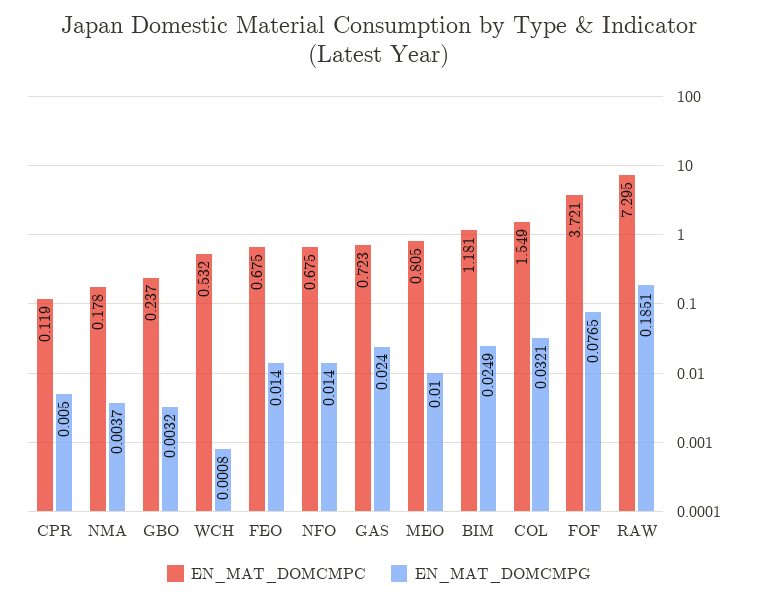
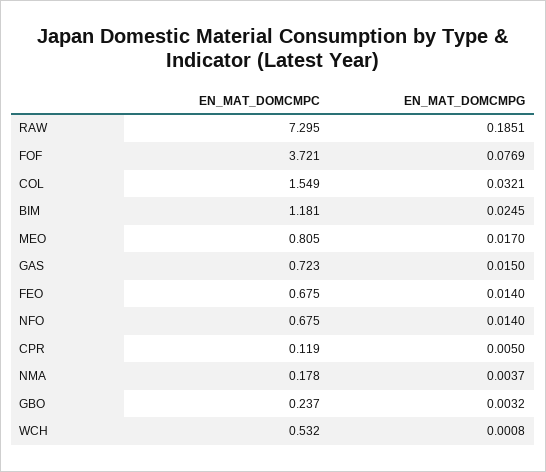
EN_MAT_DOMCMPG, GAS: 0.024 -> 0.015
EN_MAT_DOMCMPG, MEO: 0.01 -> 0.017
EN_MAT_DOMCMPG, BIM: 0.0249 -> 0.0245
EN_MAT_DOMCMPG, FOF: 0.0765 -> 0.0769

